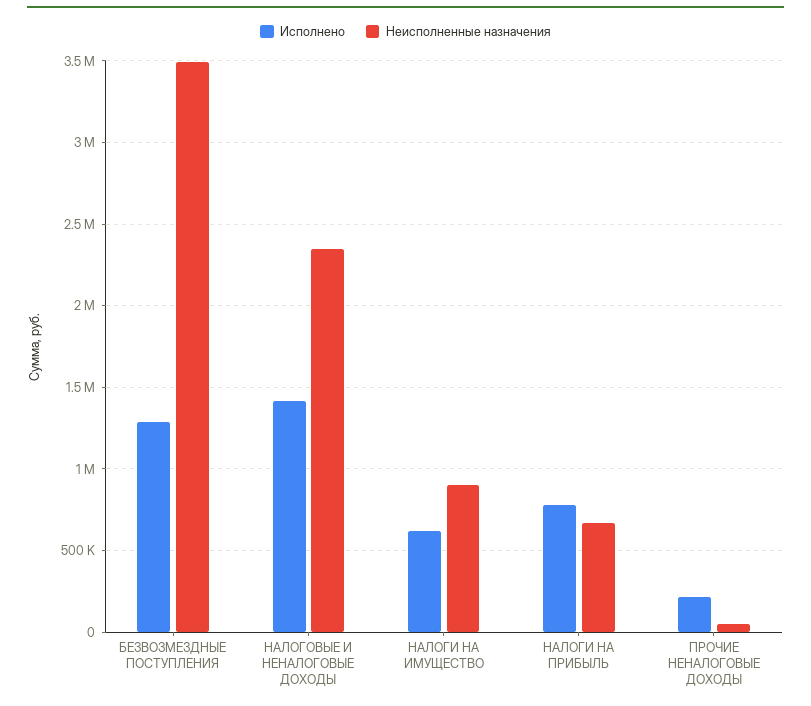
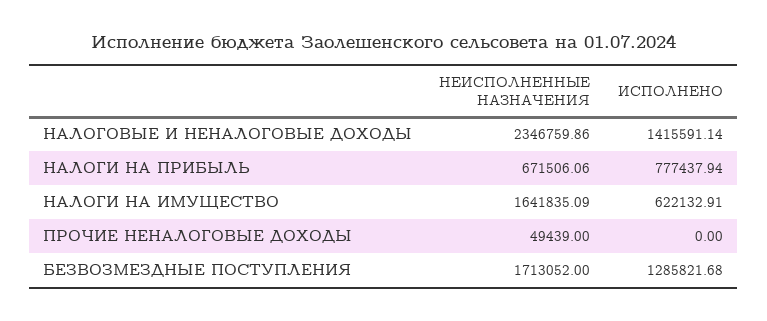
Неисполненные назначения, БЕЗВОЗМЕЗДНЫЕ ПОСТУПЛЕНИЯ: 3500000 -> 1713052
Неисполненные назначения, НАЛОГИ НА ИМУЩЕСТВО: 900000 -> 1641835.09
Исполнено, ПРОЧИЕ НЕНАЛОГОВЫЕ ДОХОДЫ: 200000 -> 0

